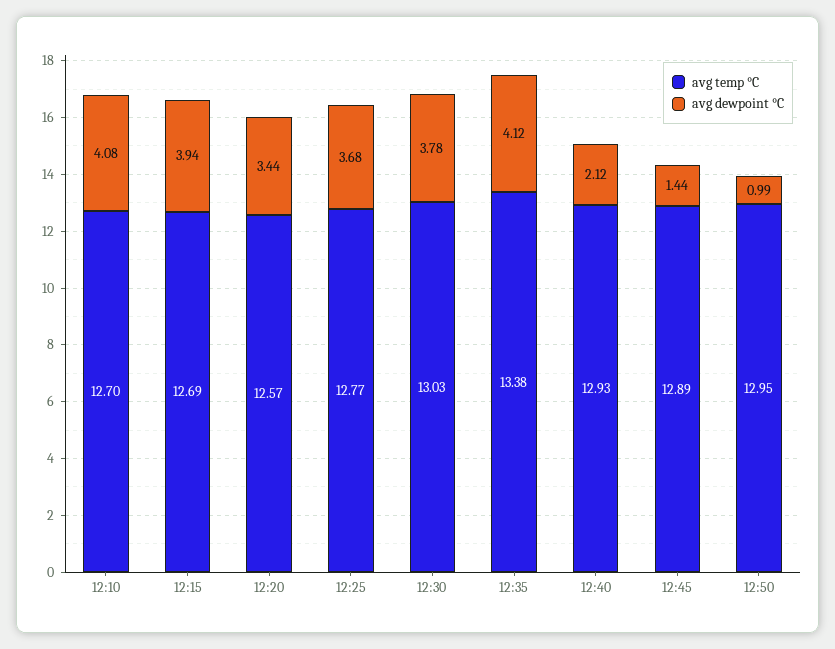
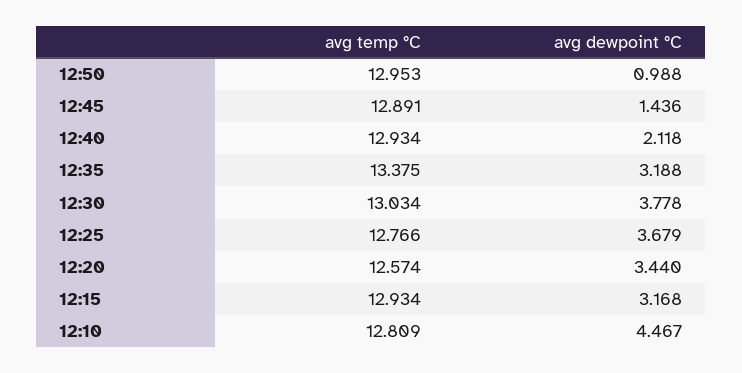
avg temp °C, 12:10: 12.7 -> 12.809
avg dewpoint °C, 12:10: 4.08 -> 4.467
avg temp °C, 12:15: 12.69 -> 12.934
avg dewpoint °C, 12:15: 3.94 -> 3.168
avg dewpoint °C, 12:35: 4.12 -> 3.188

